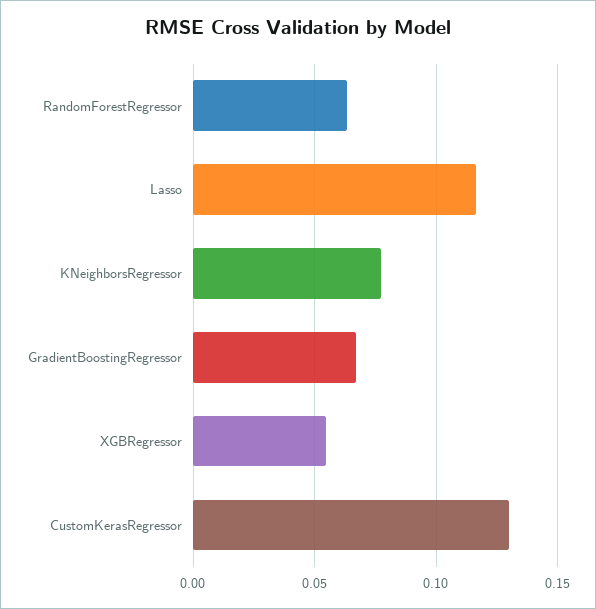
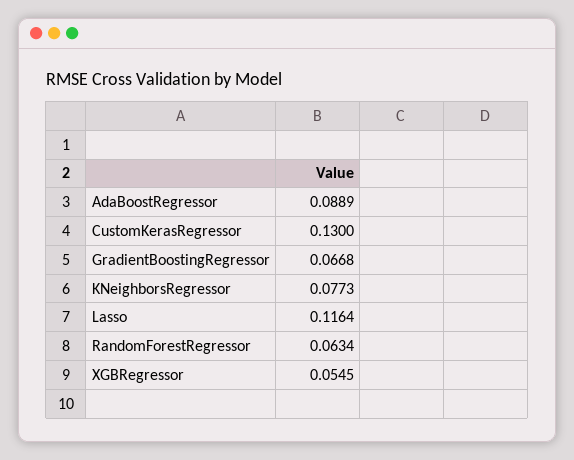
AdaBoostRegressor: none -> 0.0889

